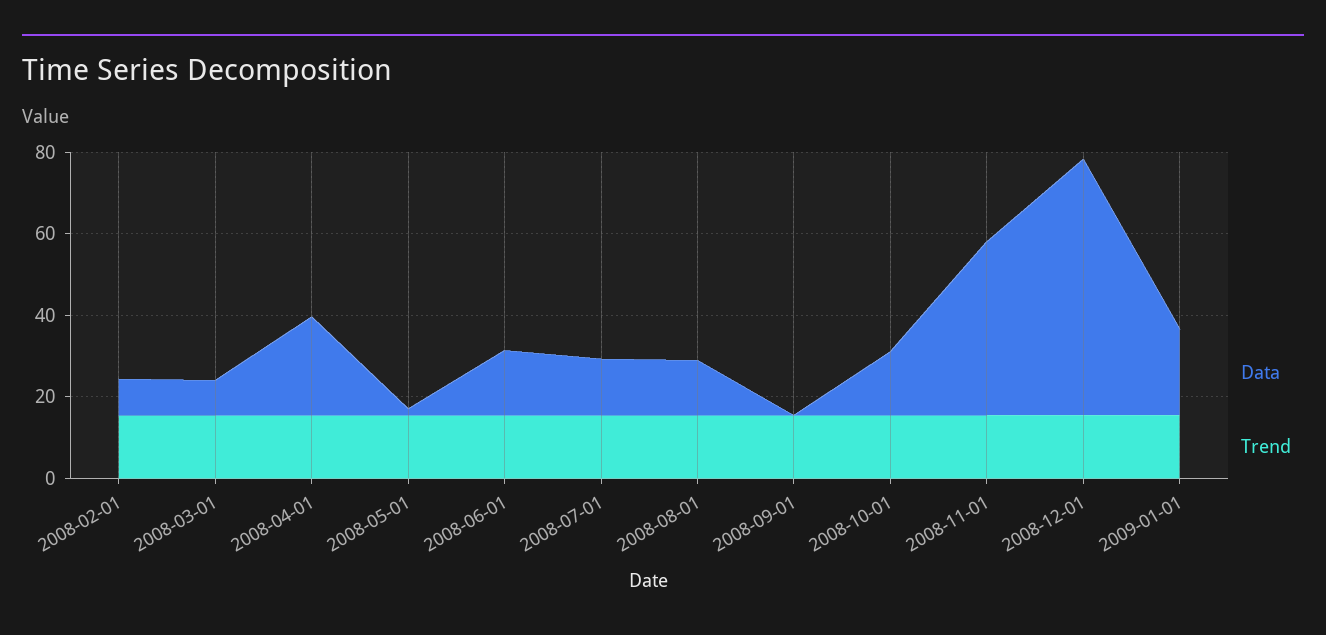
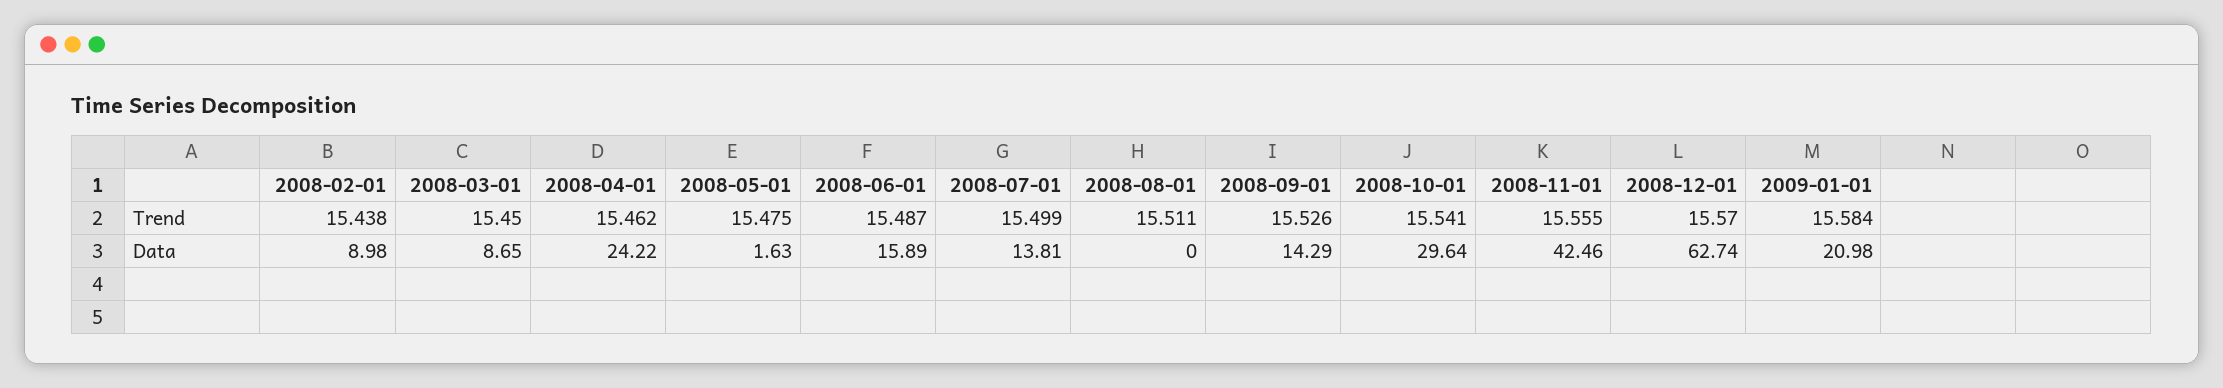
Data, 2008-08-01: 15 -> 0
Data, 2008-09-01: 0 -> 14.29
Data, 2008-10-01: 15 -> 29.64

